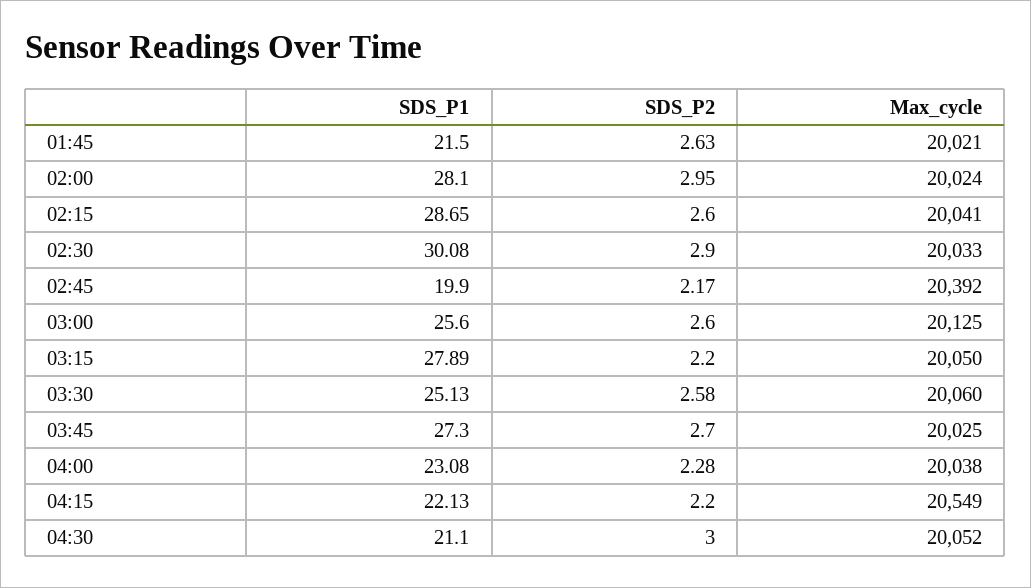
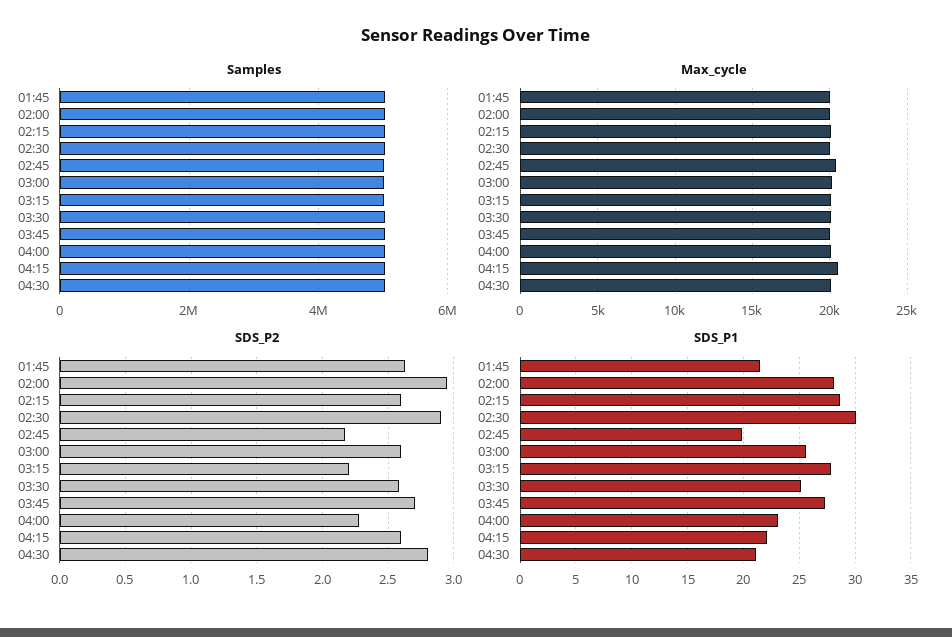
SDS_P2, 04:15: 2.2 -> 2.6
SDS_P2, 04:30: 3 -> 2.8
Samples, 01:45: none -> 5000000
Samples, 02:00: none -> 5000000
Samples, 02:15: none -> 5000000
Samples, 02:30: none -> 5000000
Samples, 02:45: none -> 5000000
Samples, 03:00: none -> 5000000
Samples, 03:15: none -> 5000000
Samples, 03:30: none -> 5000000
Samples, 03:45: none -> 5000000
Samples, 04:00: none -> 5000000
Samples, 04:15: none -> 5000000
Samples, 04:30: none -> 5000000

